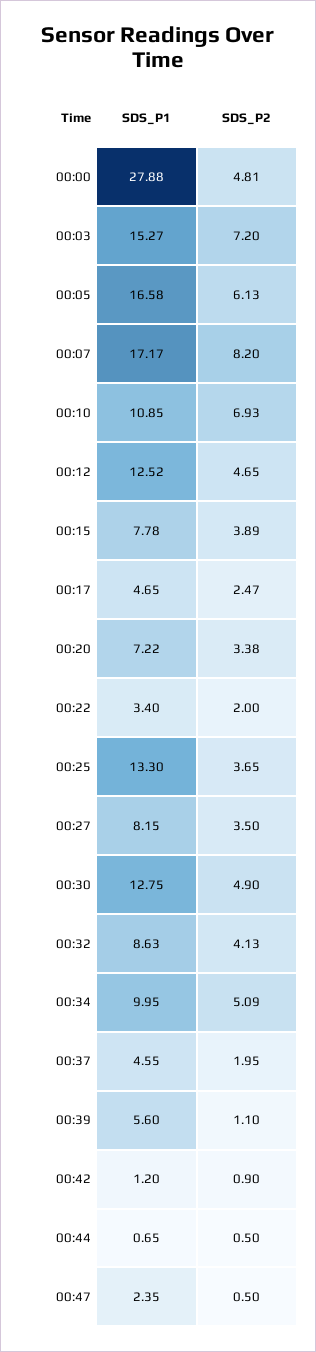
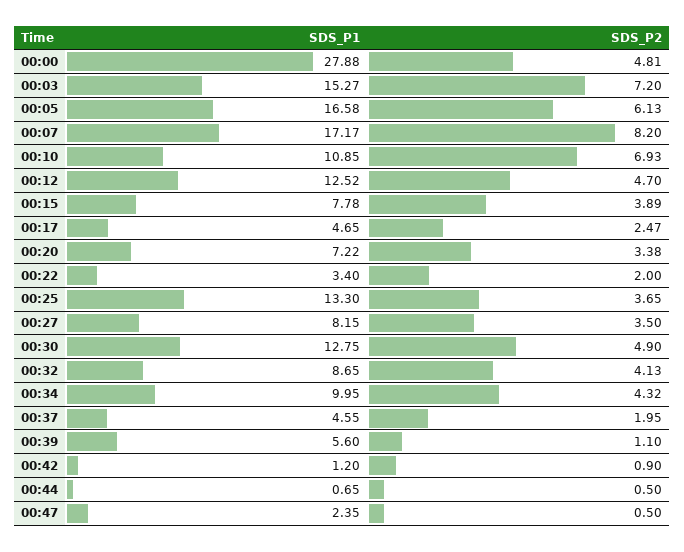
SDS_P2, 00:12: 4.65 -> 4.7
SDS_P1, 00:32: 8.63 -> 8.65
SDS_P2, 00:34: 5.09 -> 4.32

